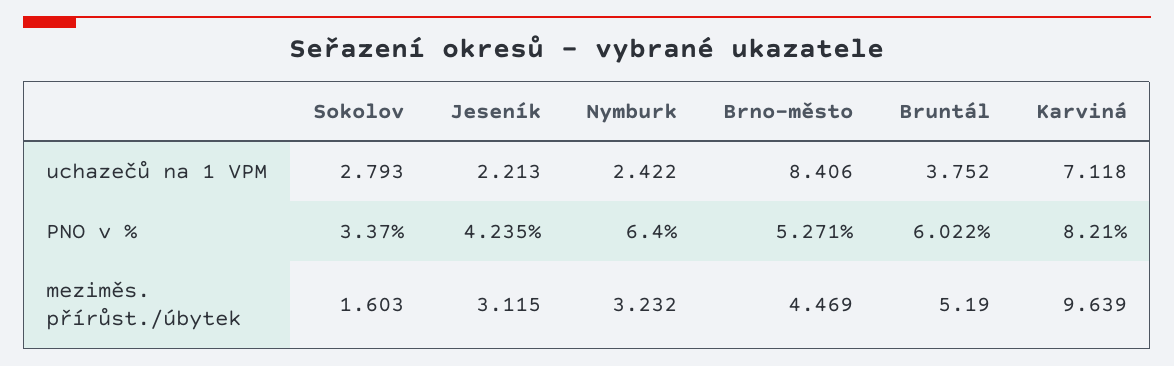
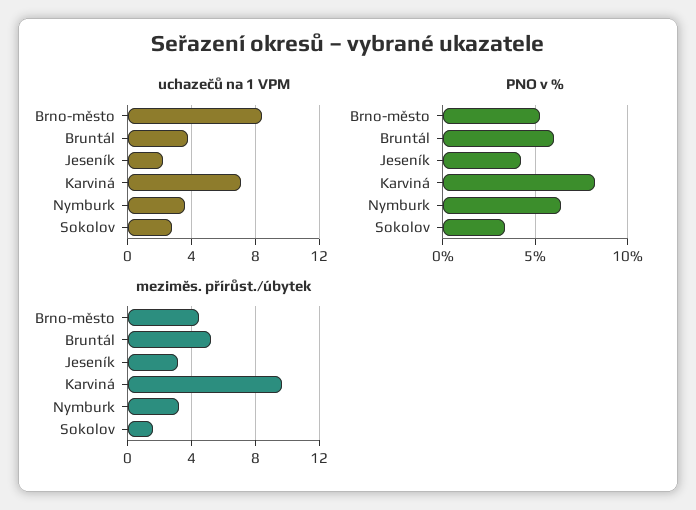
uchazečů na 1 VPM, Nymburk: 2.422 -> 3.5

